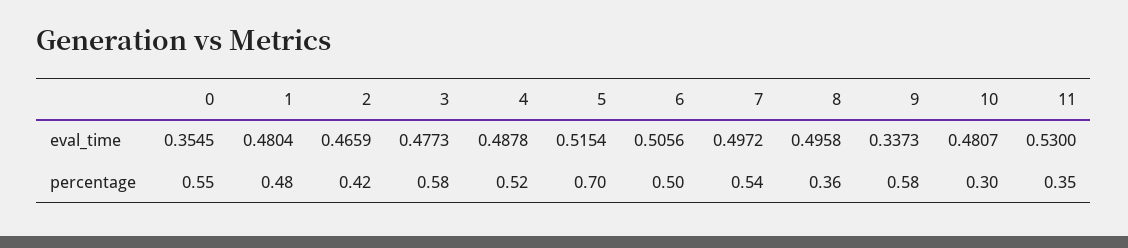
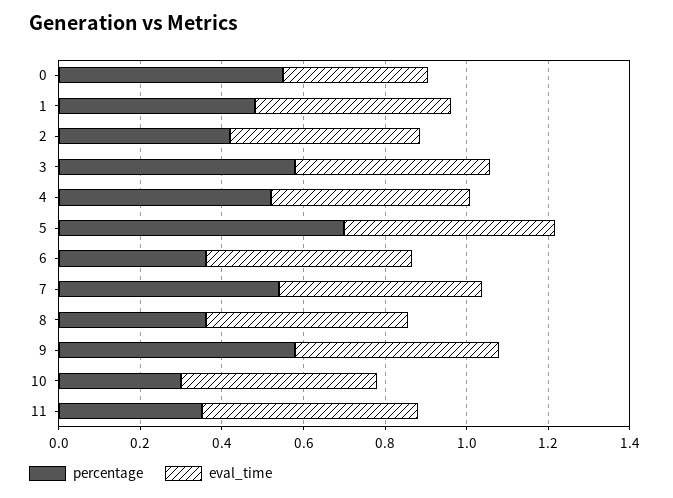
eval_time, 9: 0.3373 -> 0.5
percentage, 6: 0.5 -> 0.35

